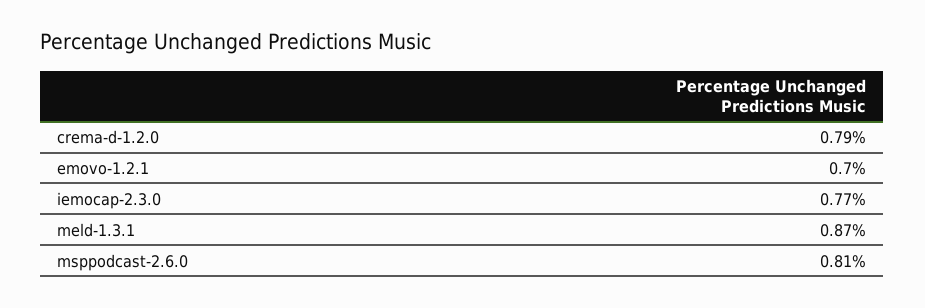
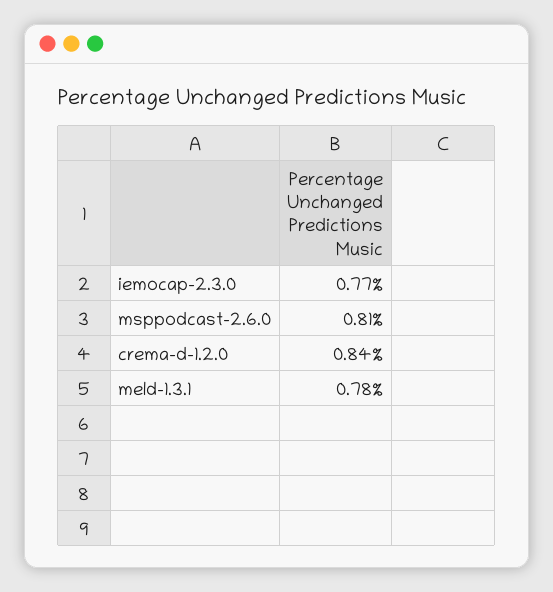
crema-d-1.2.0: 0.79 -> 0.84
emovo-1.2.1: 0.7 -> none
meld-1.3.1: 0.87 -> 0.78

